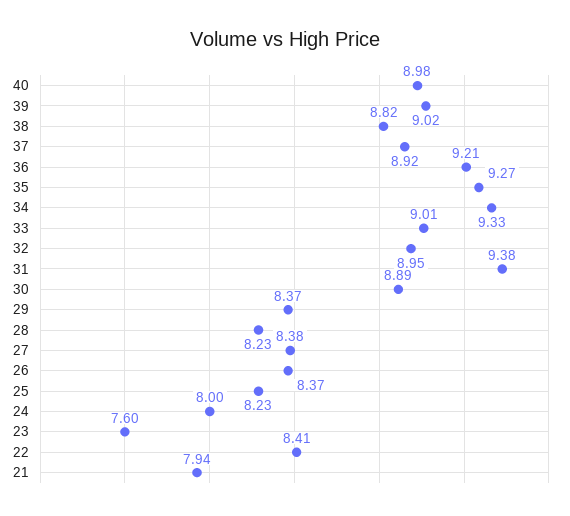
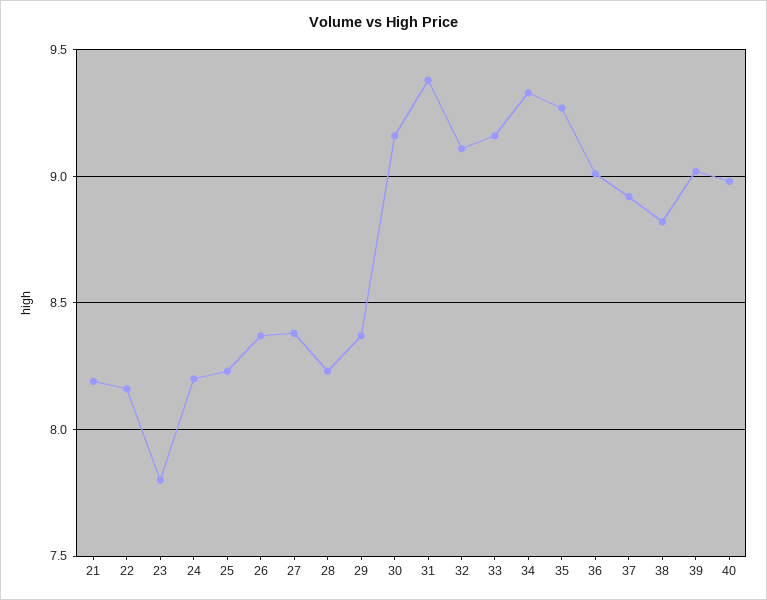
36: 9.21 -> 9
33: 9.01 -> 9.15
32: 8.95 -> 9.1
30: 8.89 -> 9.15
24: 8 -> 8.2
23: 7.6 -> 7.8
22: 8.41 -> 8.15
21: 7.94 -> 8.2

